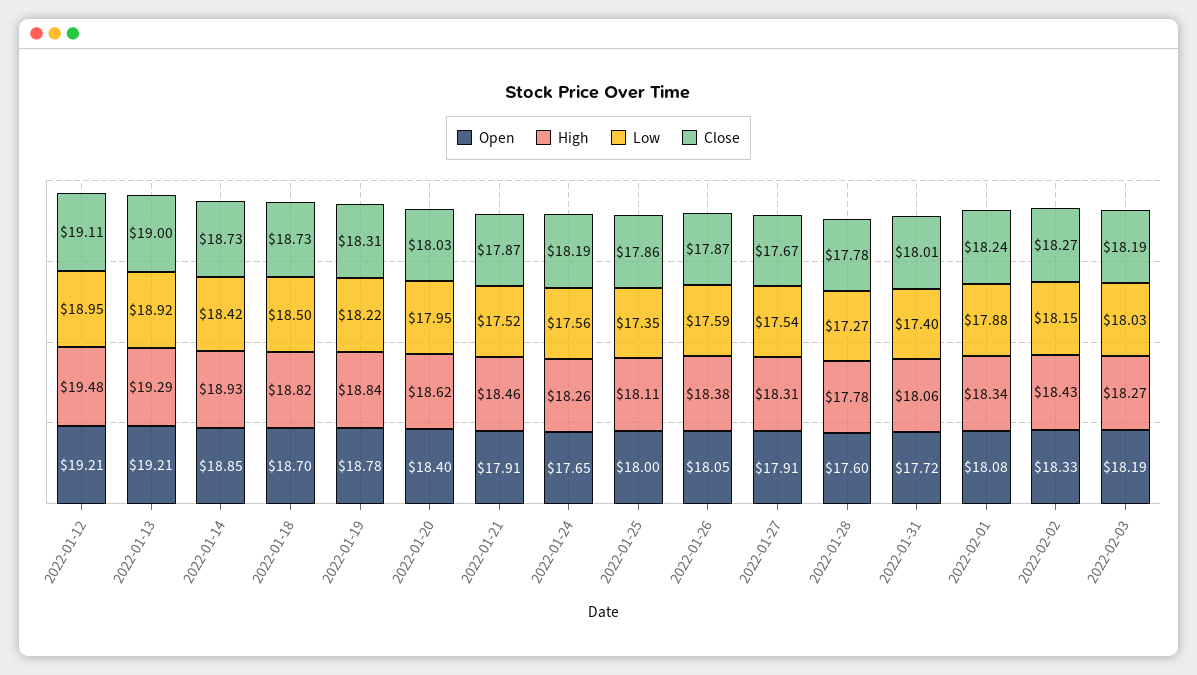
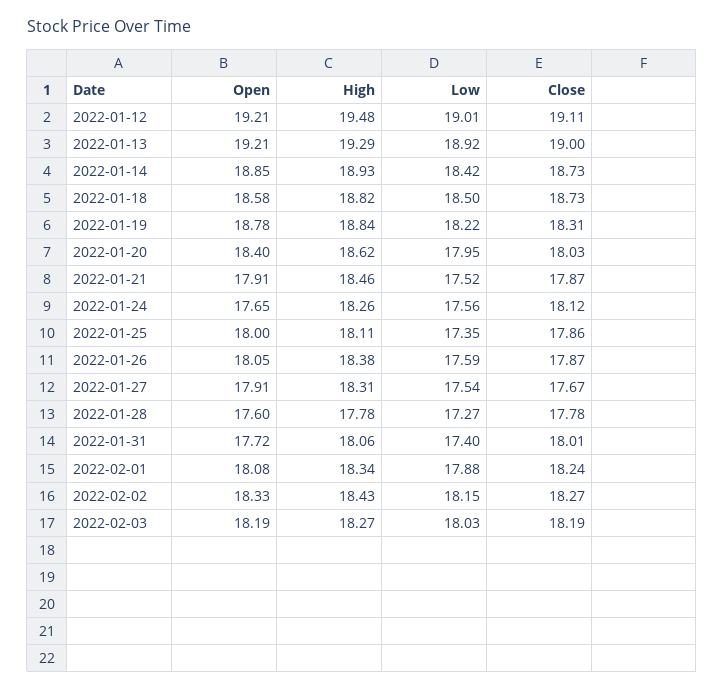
Low, 2022-01-12: 18.95 -> 19.01
Open, 2022-01-18: 18.7 -> 18.58
Close, 2022-01-24: 18.19 -> 18.12

